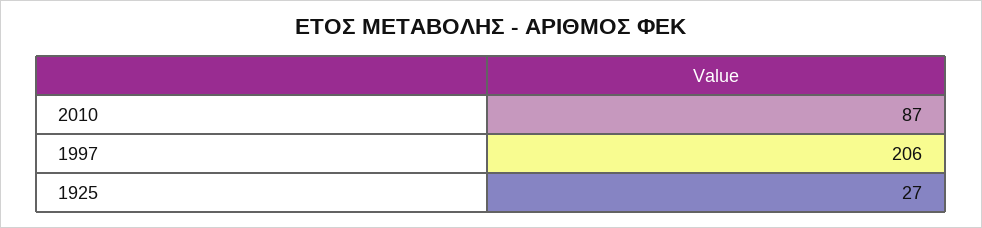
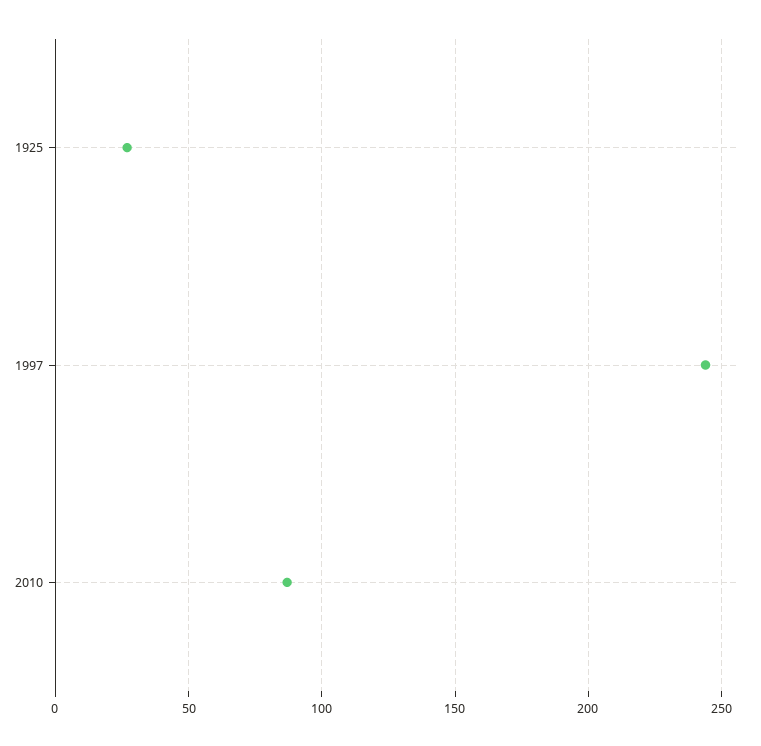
1997: 206 -> 245

